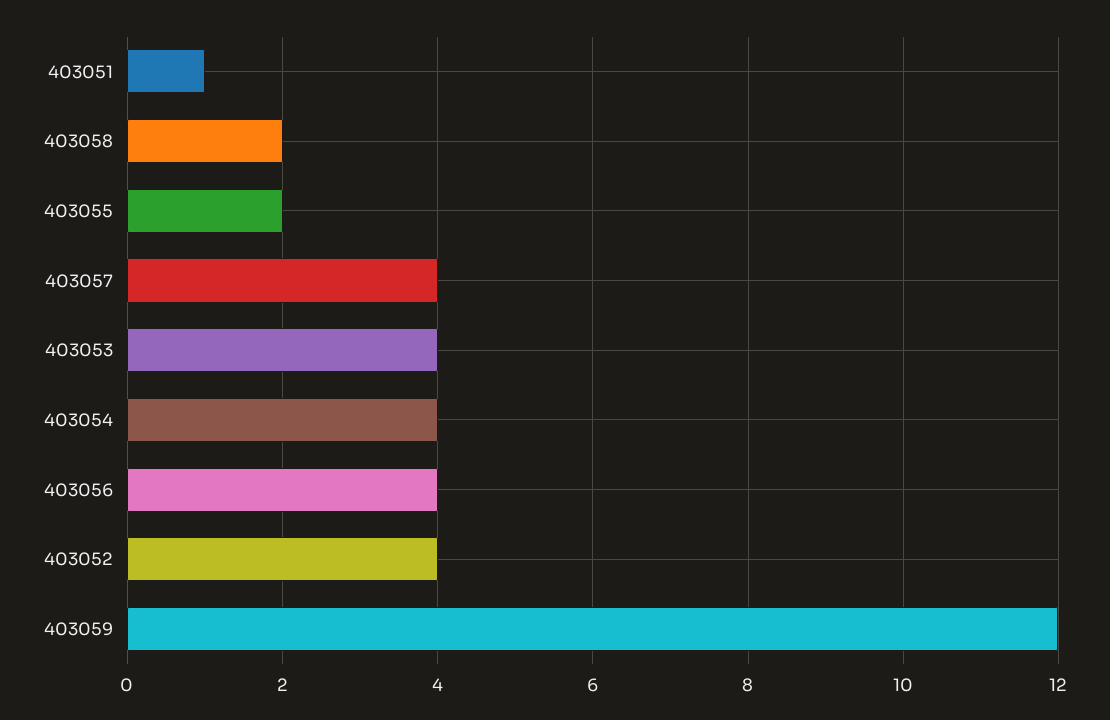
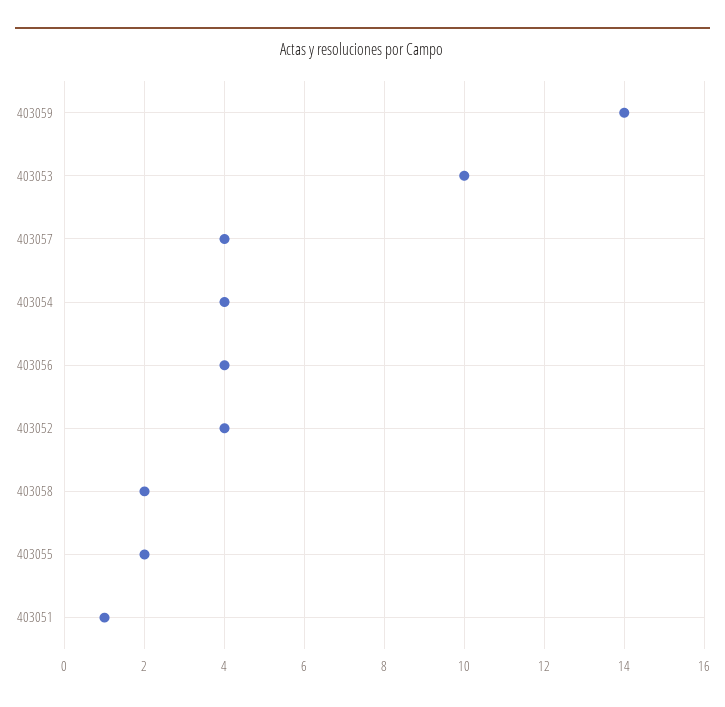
403053: 4 -> 10
403059: 12 -> 14

